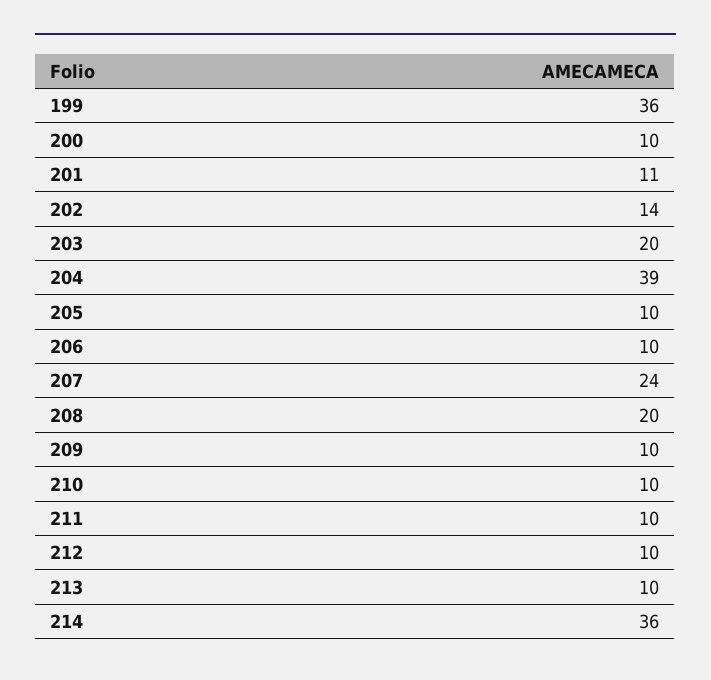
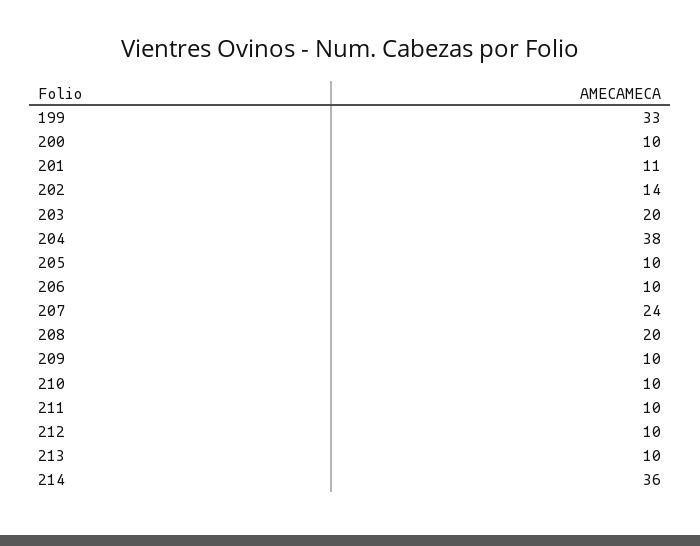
199: 36 -> 33
204: 39 -> 38

